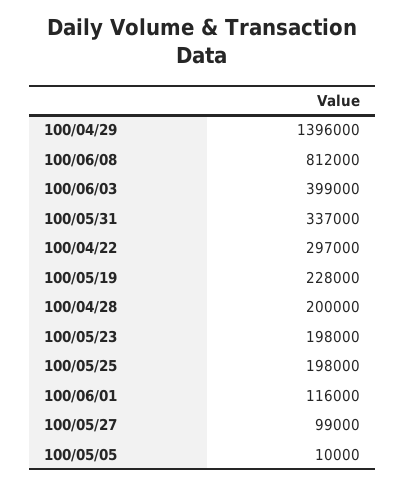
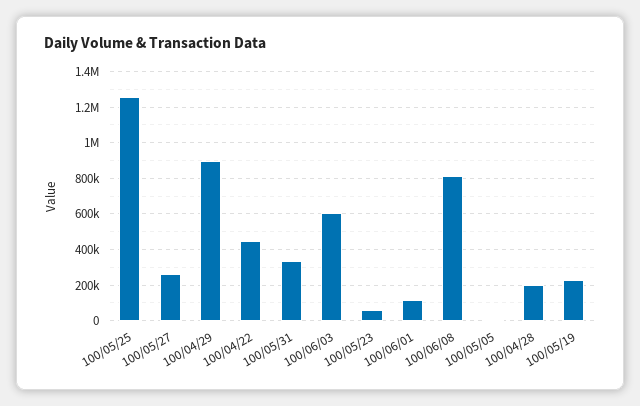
100/04/29: 1396000 -> 900000
100/06/03: 399000 -> 600000
100/04/22: 297000 -> 450000
100/05/23: 198000 -> 50000
100/05/25: 198000 -> 1250000
100/05/27: 99000 -> 250000

